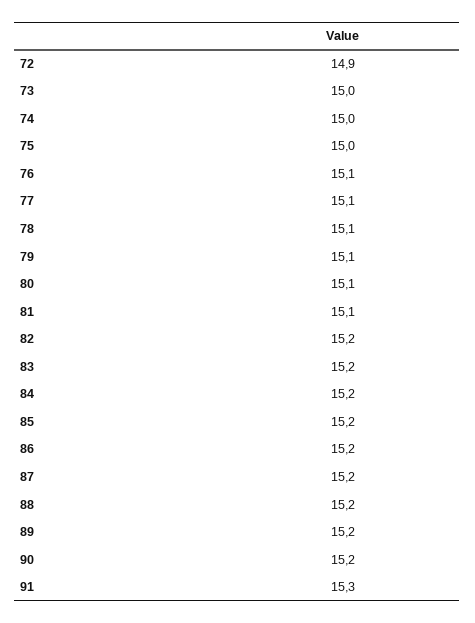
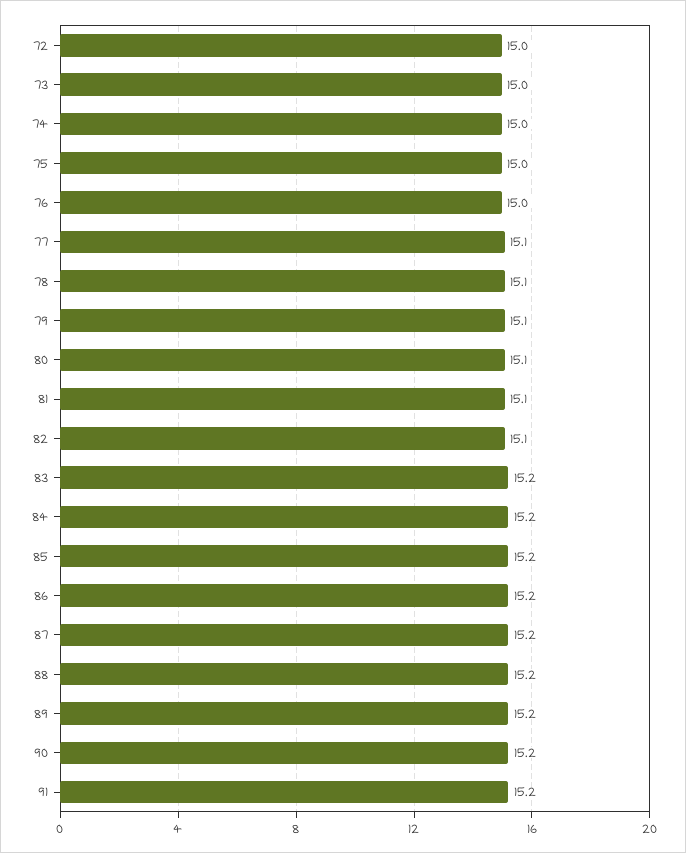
72: 14.9 -> 15
76: 15.1 -> 15
82: 15.2 -> 15.1
91: 15.3 -> 15.2

